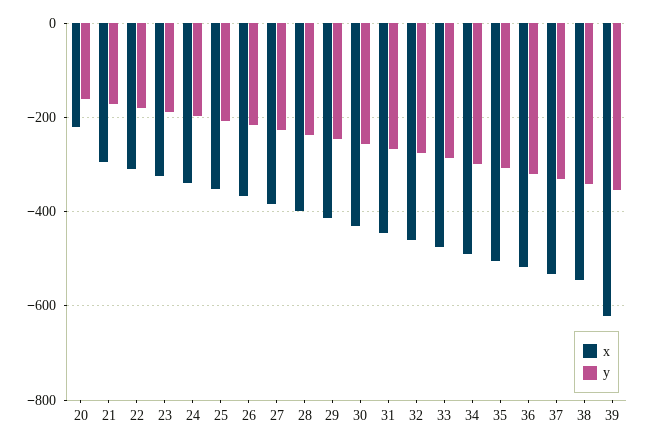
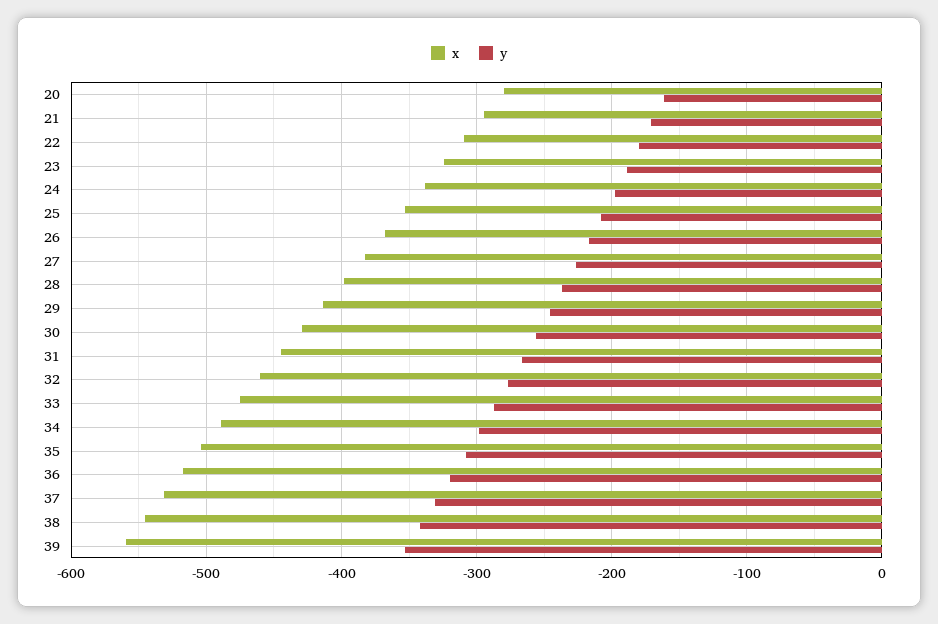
x, 20: -220 -> -280
x, 39: -620 -> -560

